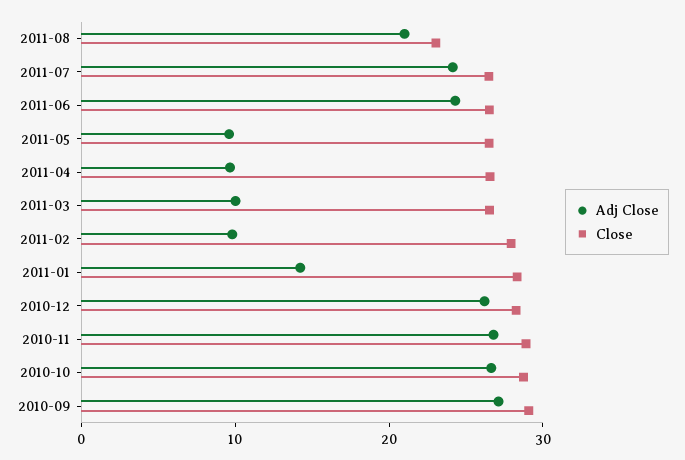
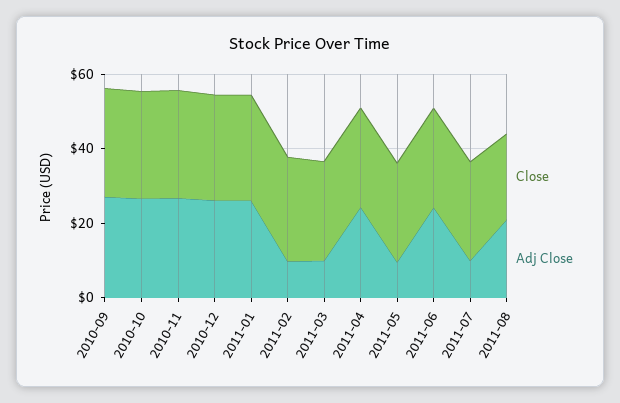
Adj Close, 2011-07: 24 -> 10
Adj Close, 2011-04: 10 -> 25
Adj Close, 2011-01: 14 -> 25

